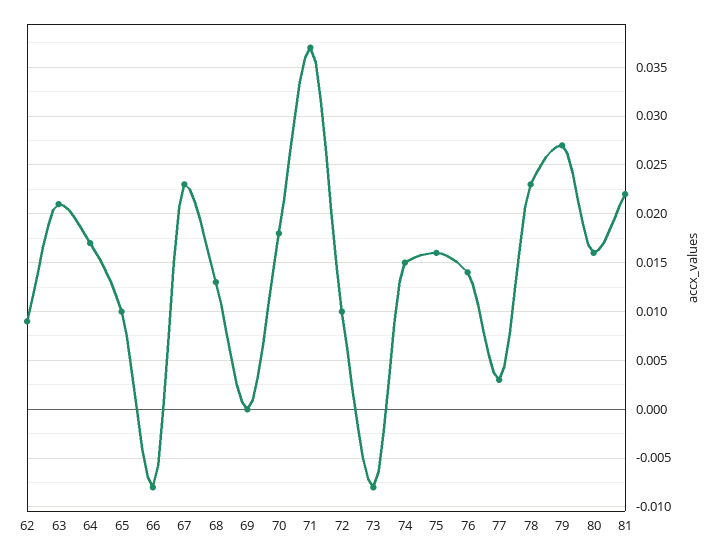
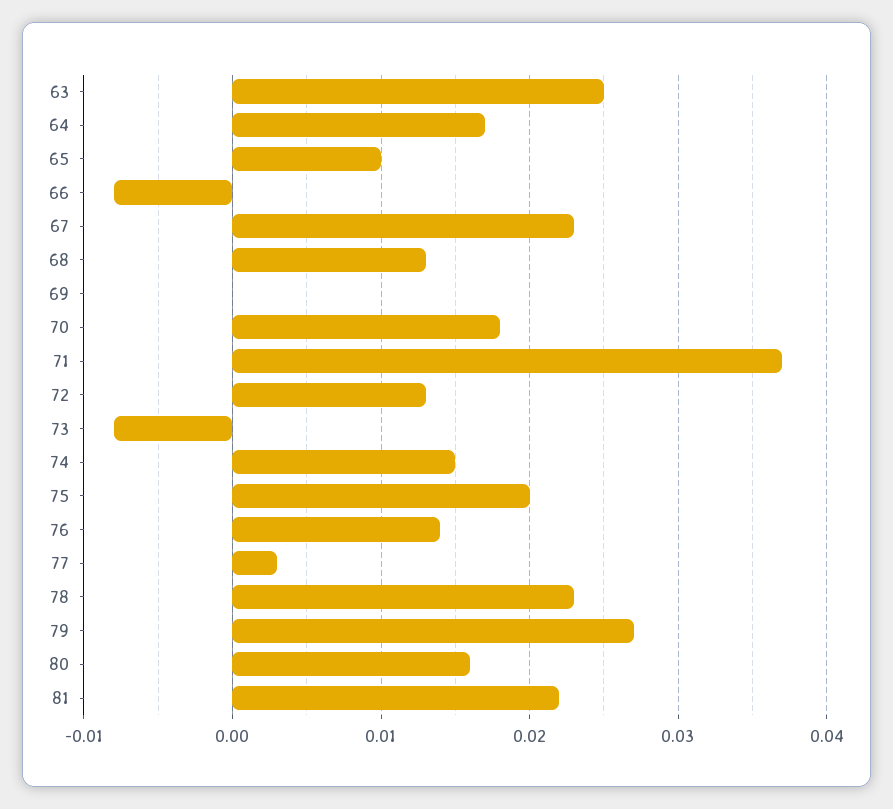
62: 0.009 -> none
63: 0.021 -> 0.025
72: 0.01 -> 0.013
75: 0.016 -> 0.02

